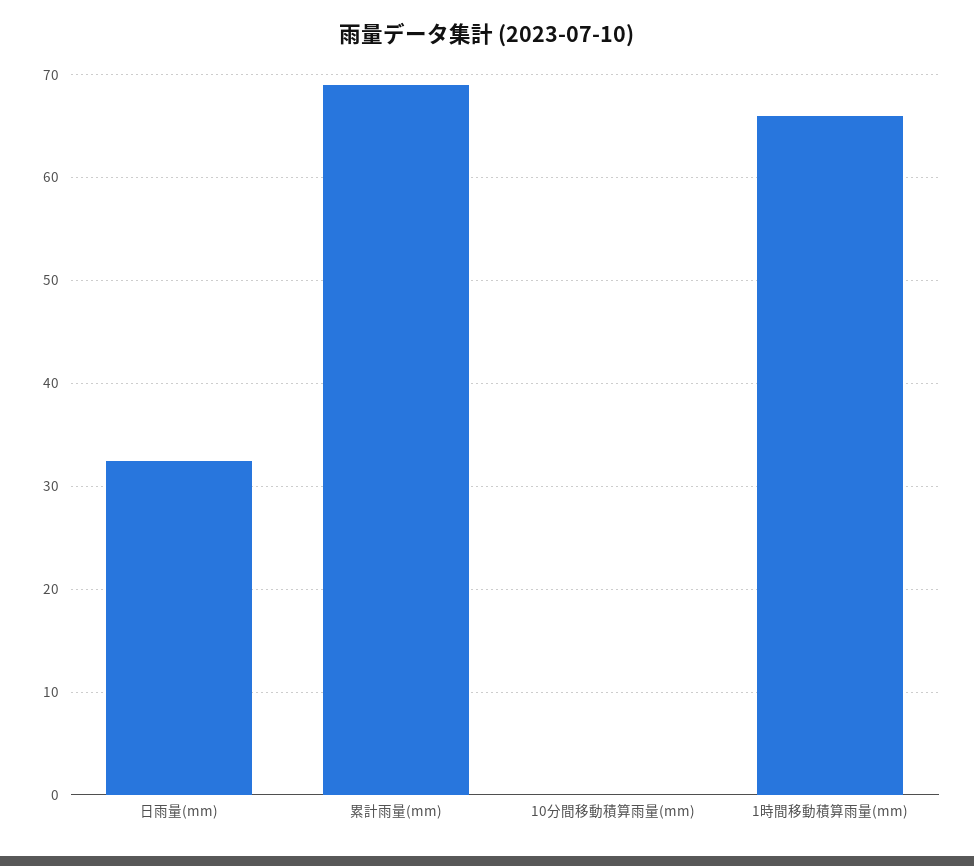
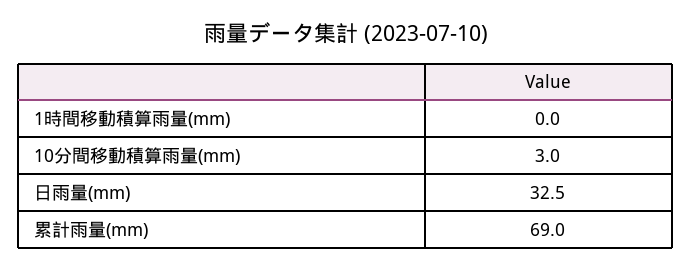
10分間移動積算雨量(mm): 0 -> 3
1時間移動積算雨量(mm): 66 -> 0

